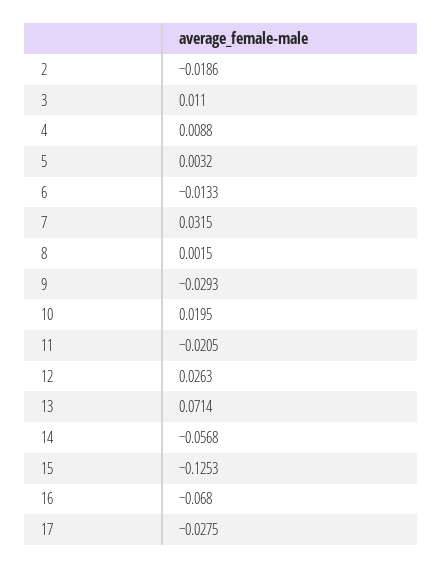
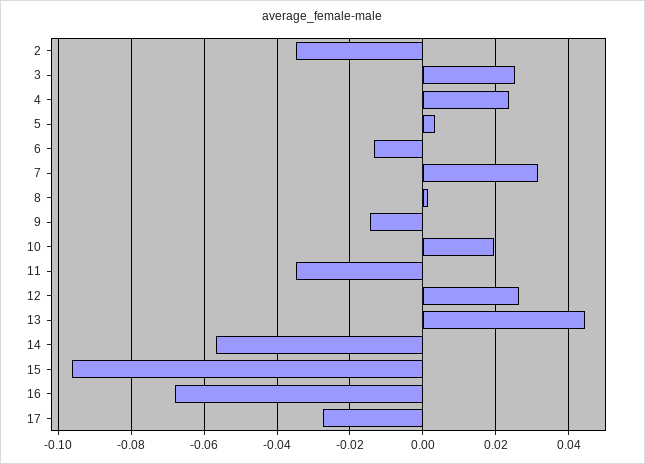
2: -0.0186 -> -0.034
3: 0.011 -> 0.026
4: 0.0088 -> 0.024
9: -0.0293 -> -0.014
11: -0.0205 -> -0.034
13: 0.0714 -> 0.044
15: -0.1253 -> -0.096

